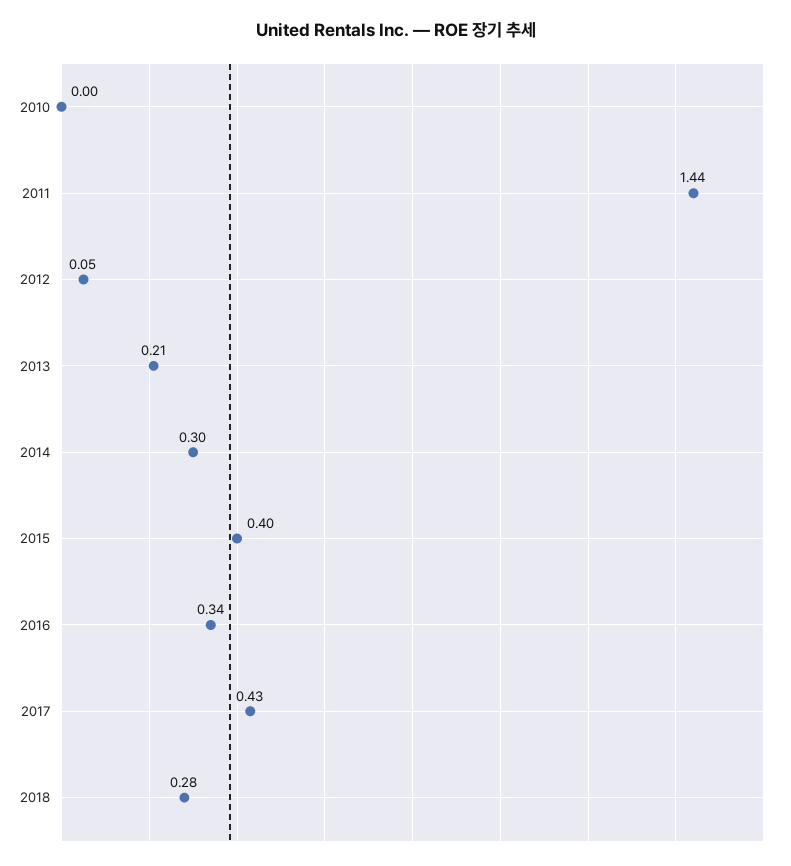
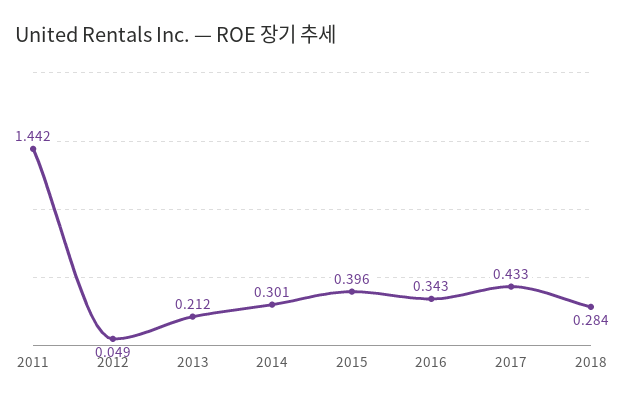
2010: 0 -> none

